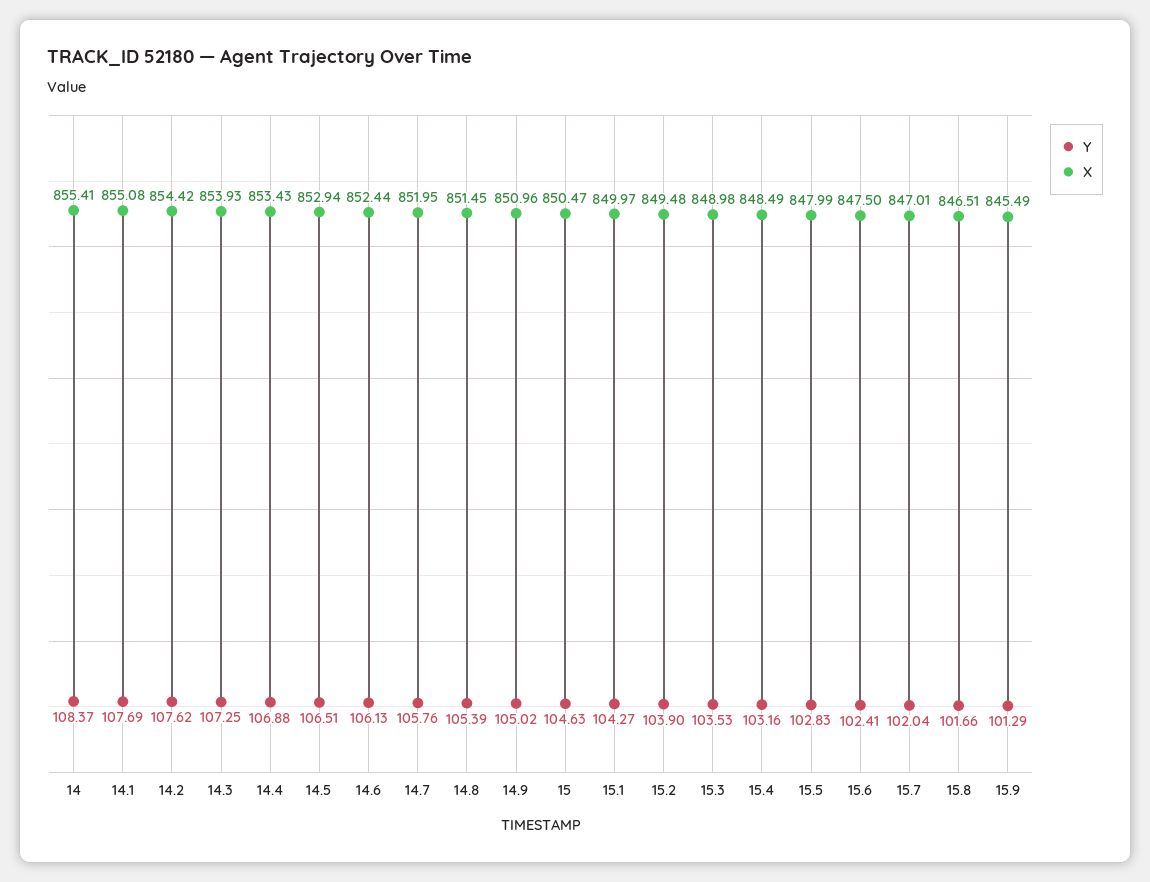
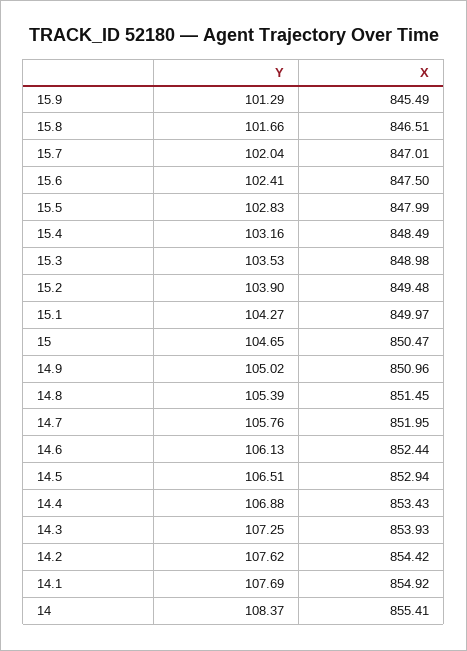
X, 14.1: 855.08 -> 854.92
Y, 15: 104.63 -> 104.65

